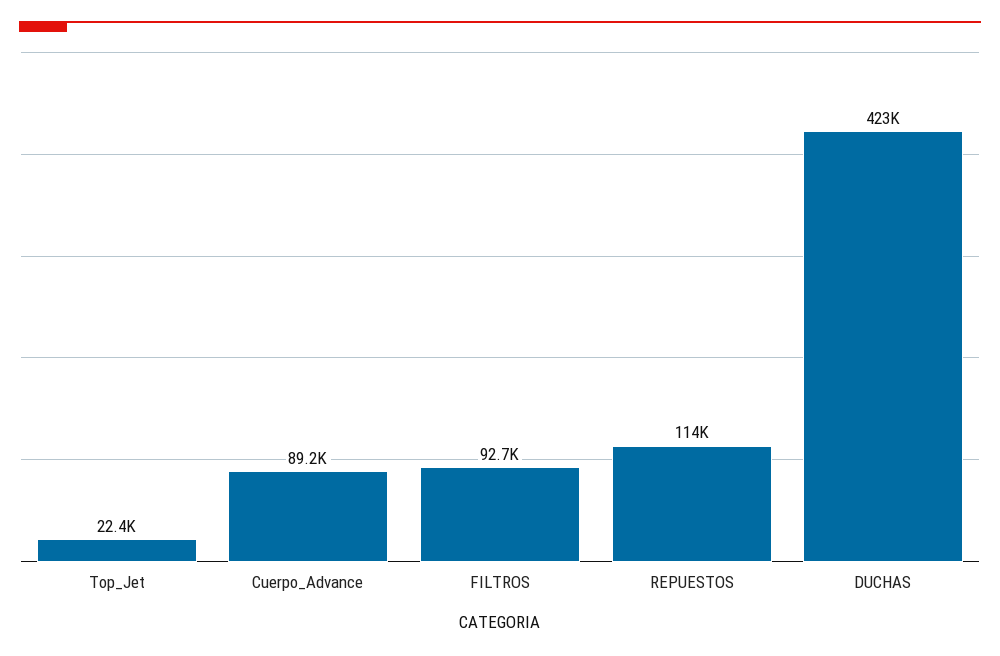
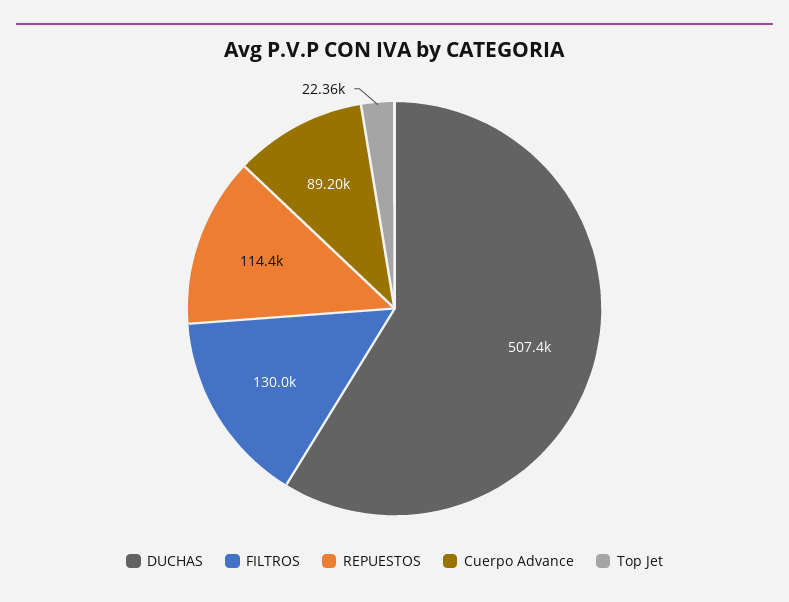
FILTROS: 92700 -> 130000
DUCHAS: 423000 -> 507400

